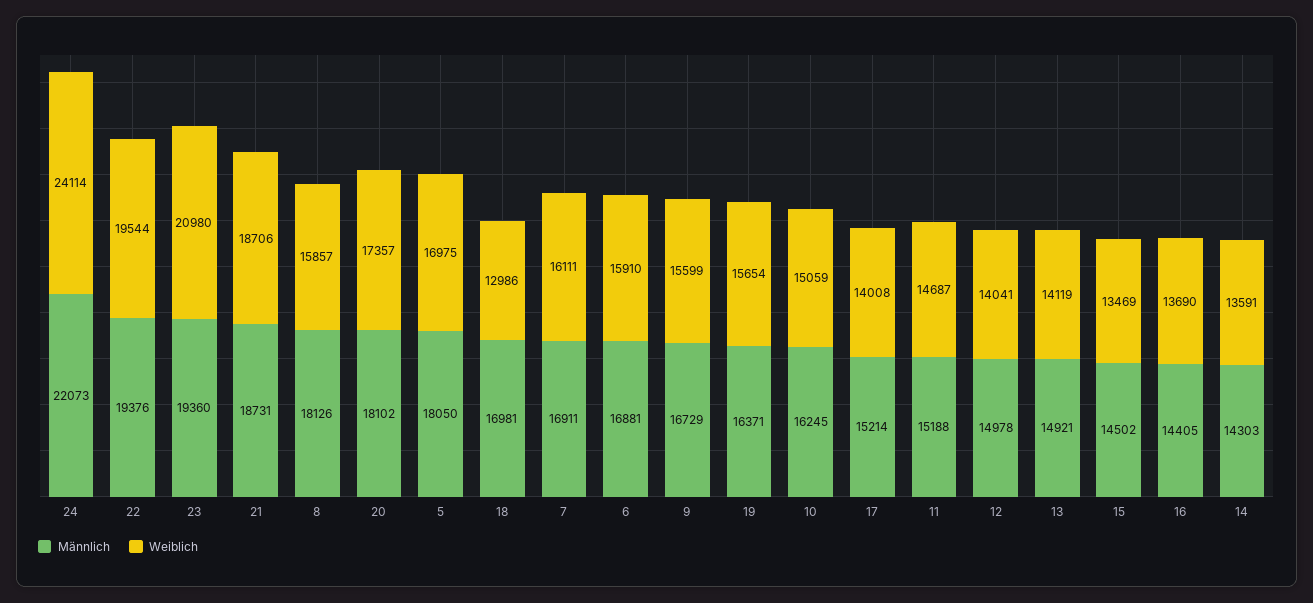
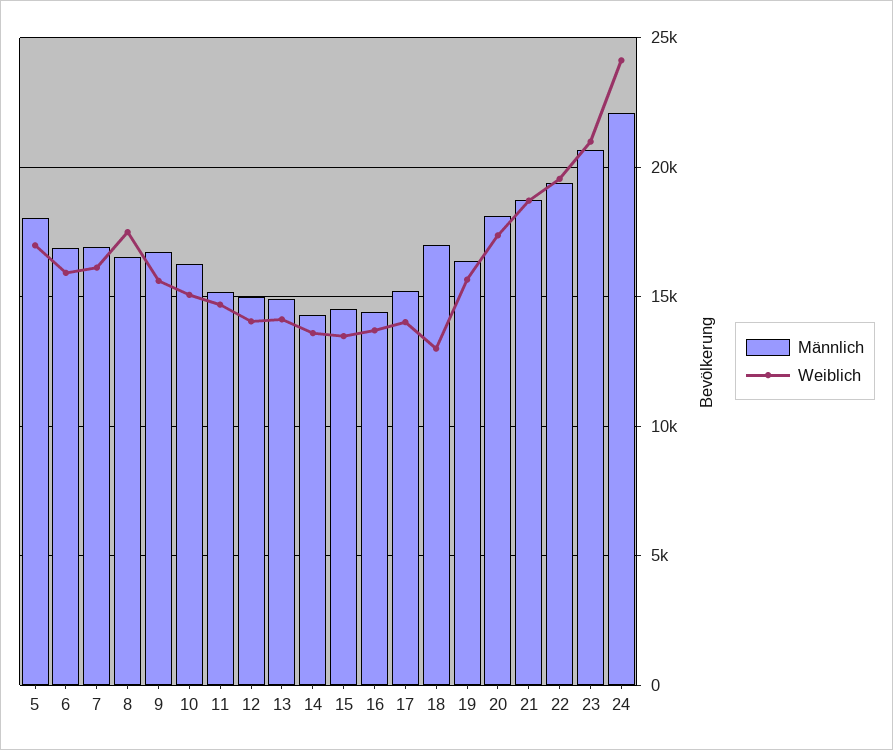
Männlich, 23: 19360 -> 20500
Männlich, 8: 18126 -> 16500
Weiblich, 8: 15857 -> 17500

